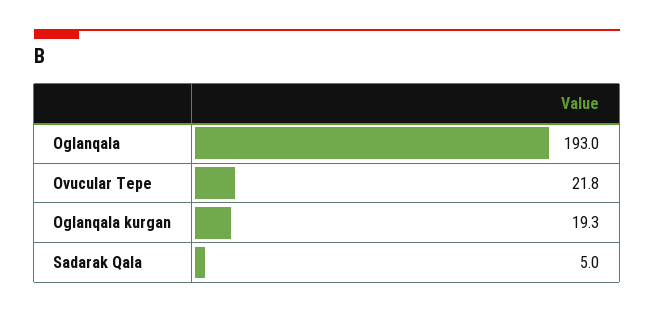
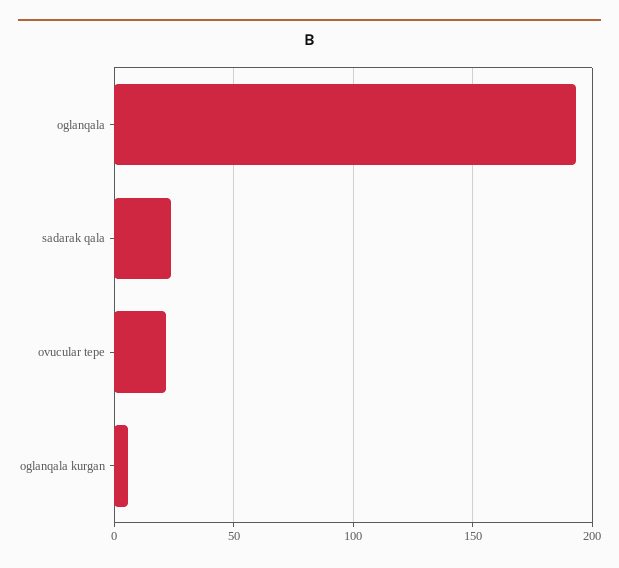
Oglanqala kurgan: 19.3 -> 5
Sadarak Qala: 5 -> 25

